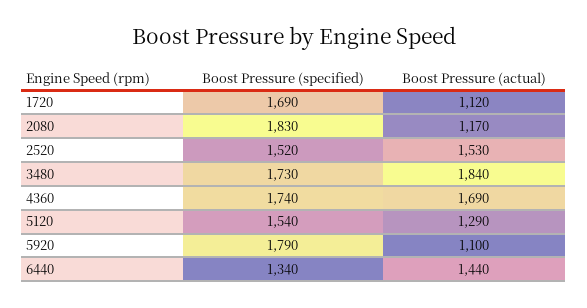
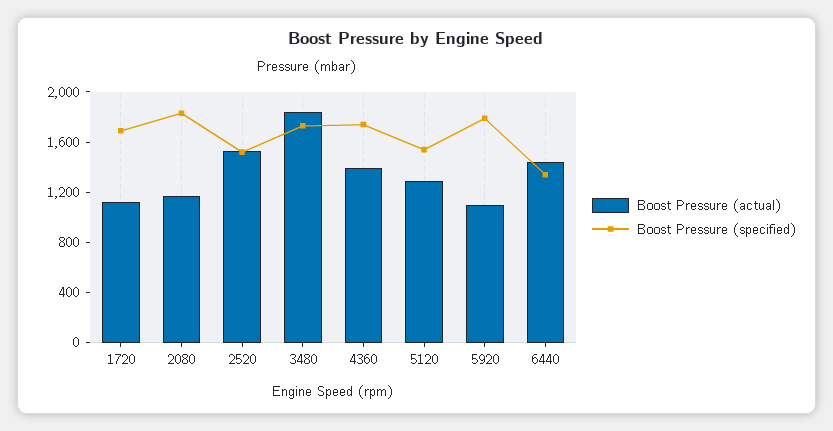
Boost Pressure (actual), 4360: 1690 -> 1400

